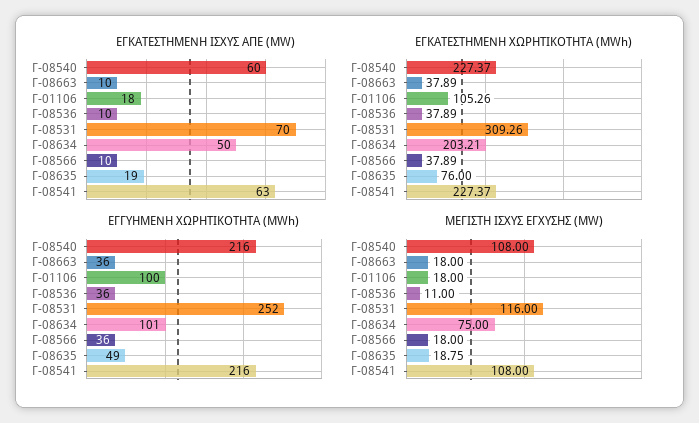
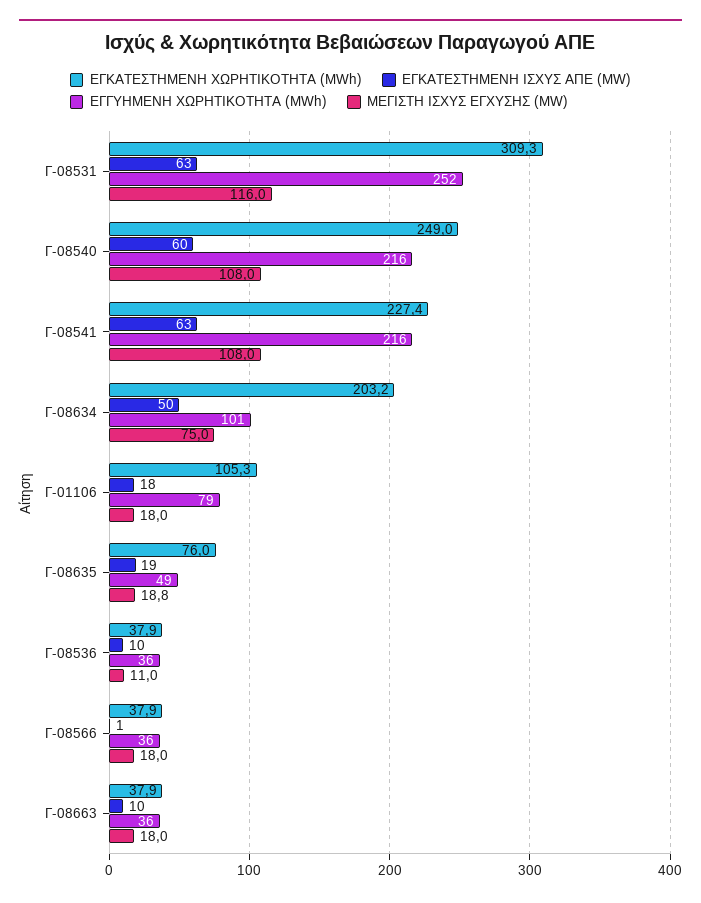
ΕΓΚΑΤΕΣΤΗΜΕΝΗ ΙΣΧΥΣ ΑΠΕ (MW), Γ-08531: 70 -> 63
ΕΓΚΑΤΕΣΤΗΜΕΝΗ ΙΣΧΥΣ ΑΠΕ (MW), Γ-08566: 10 -> 1
ΕΓΚΑΤΕΣΤΗΜΕΝΗ ΧΩΡΗΤΙΚΟΤΗΤΑ (MWh), Γ-08540: 227.37 -> 249
ΕΓΓΥΗΜΕΝΗ ΧΩΡΗΤΙΚΟΤΗΤΑ (MWh), Γ-01106: 100 -> 79

